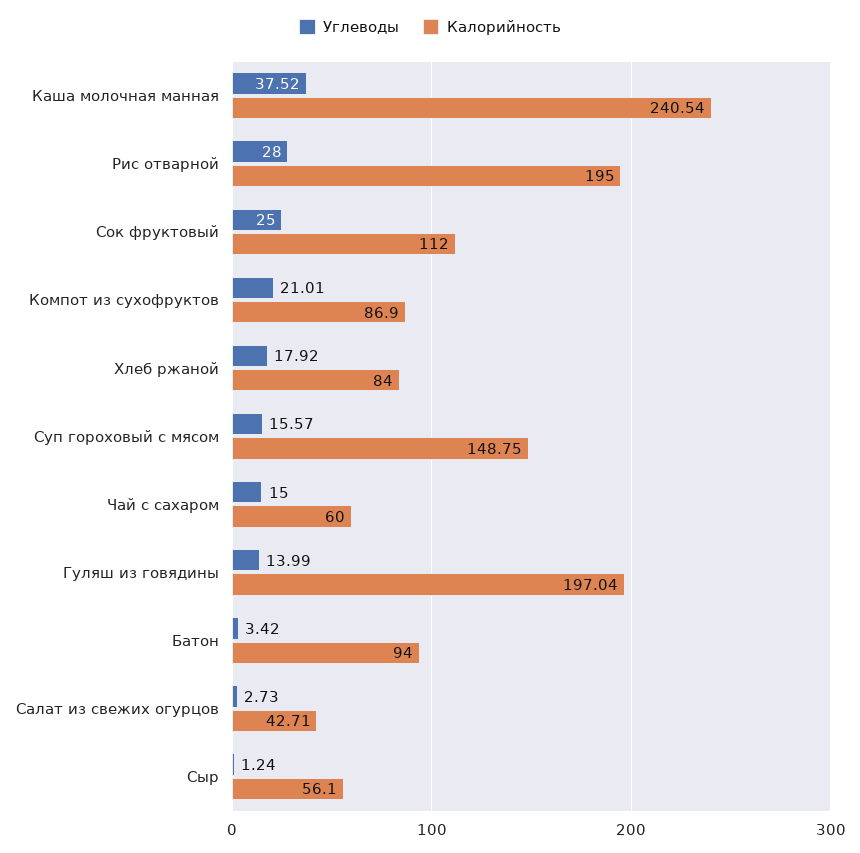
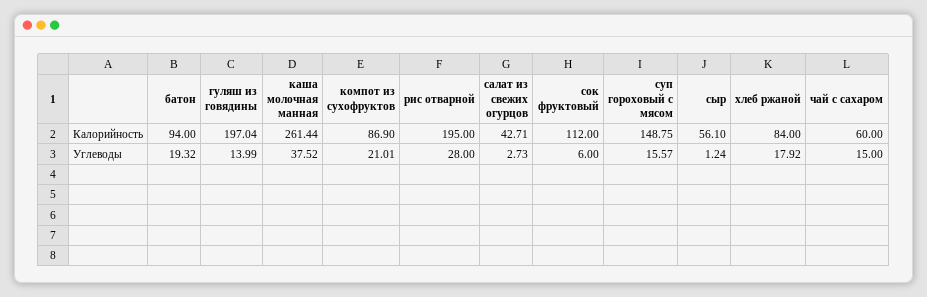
Калорийность, Каша молочная манная: 240.54 -> 261.44
Углеводы, Сок фруктовый: 25 -> 6
Углеводы, Батон: 3.42 -> 19.32

